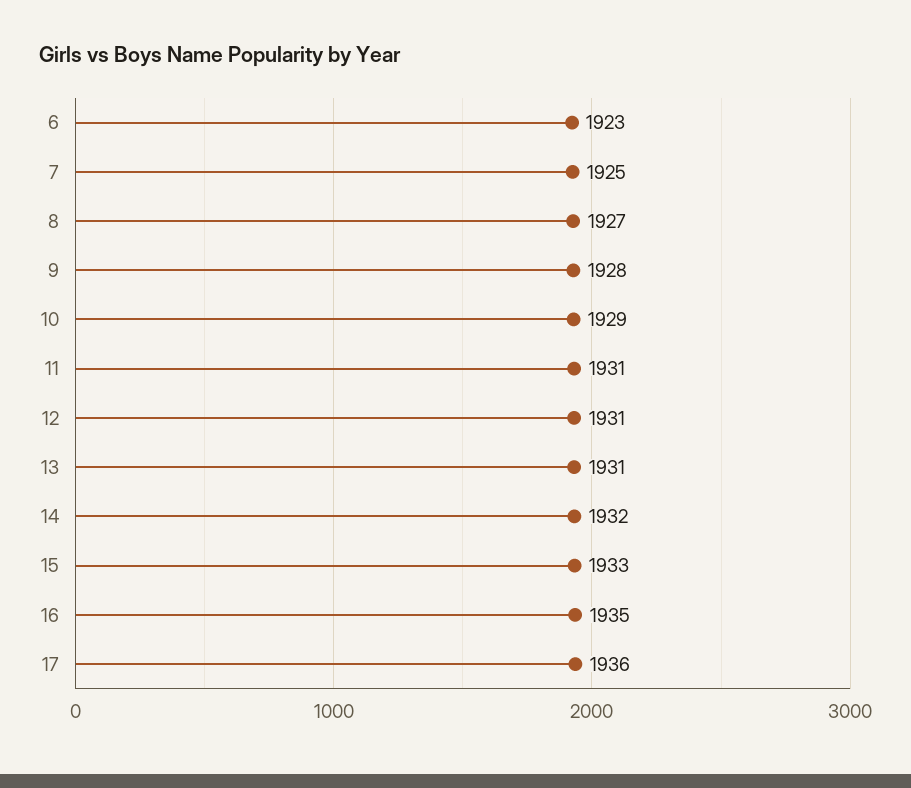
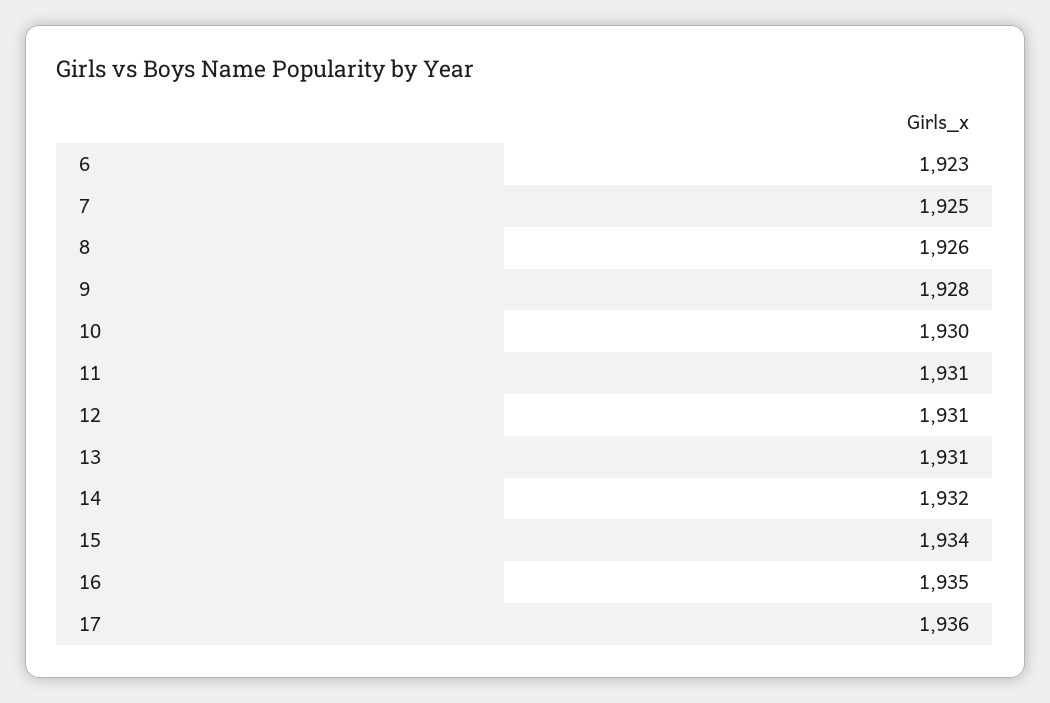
8: 1927 -> 1926
10: 1929 -> 1930
15: 1933 -> 1934

